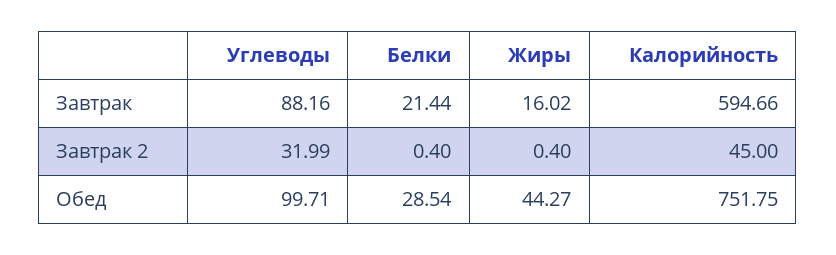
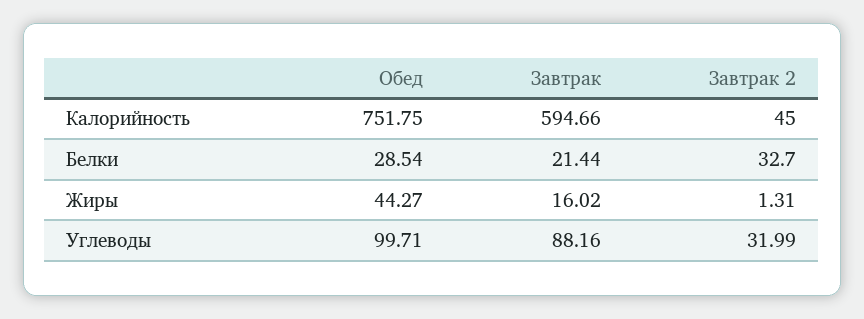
Белки, Завтрак 2: 0.4 -> 32.7
Жиры, Завтрак 2: 0.4 -> 1.31

